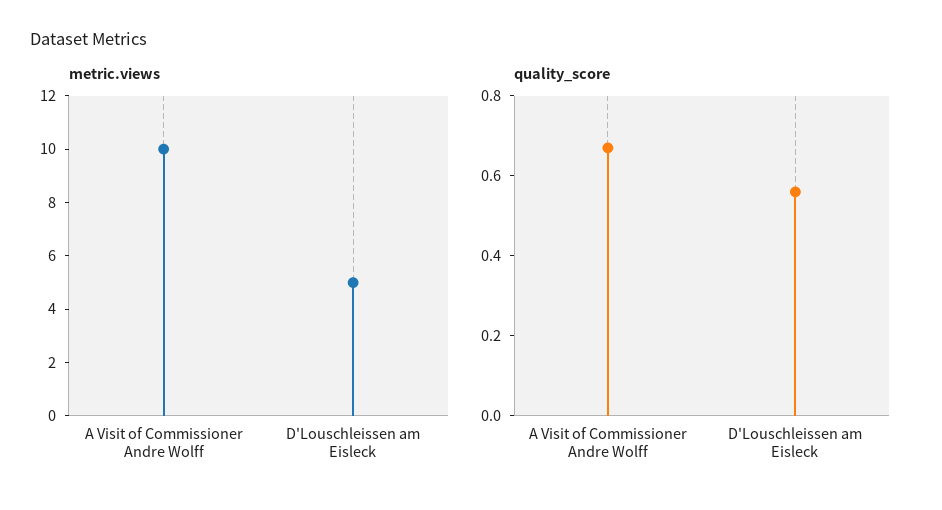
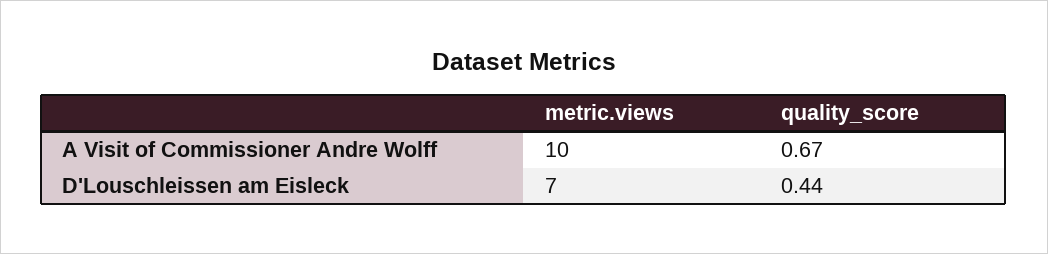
metric.views, D'Louschleissen am Eisleck: 5 -> 7
quality_score, D'Louschleissen am Eisleck: 0.55 -> 0.44

